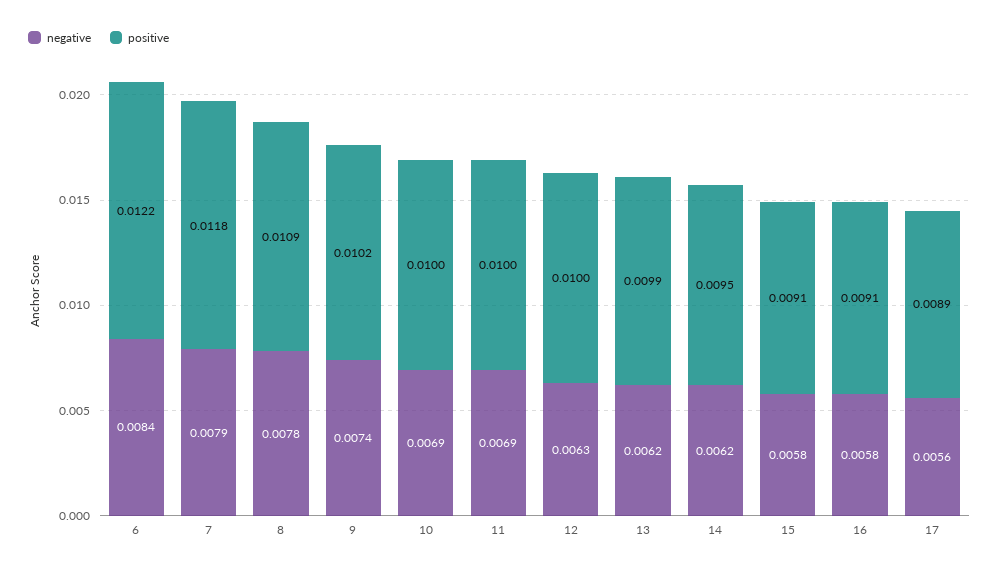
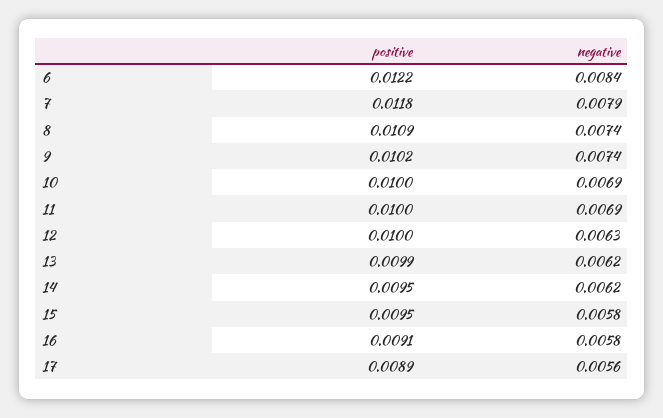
negative, 8: 0.0078 -> 0.0074
positive, 15: 0.0091 -> 0.0095

